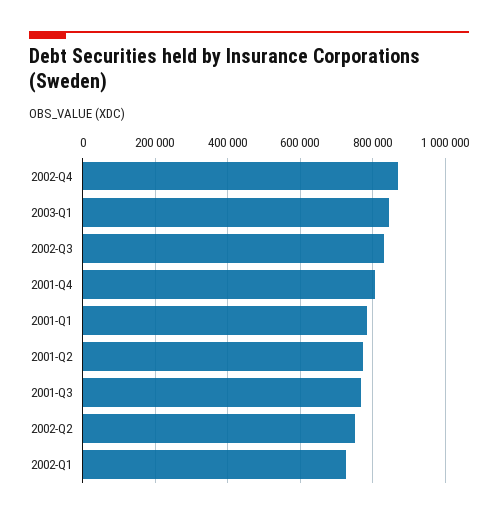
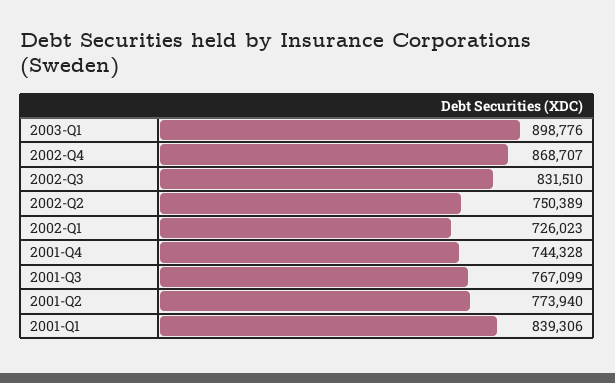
2003-Q1: 840000 -> 898776
2001-Q4: 800000 -> 744328
2001-Q1: 780000 -> 839306

